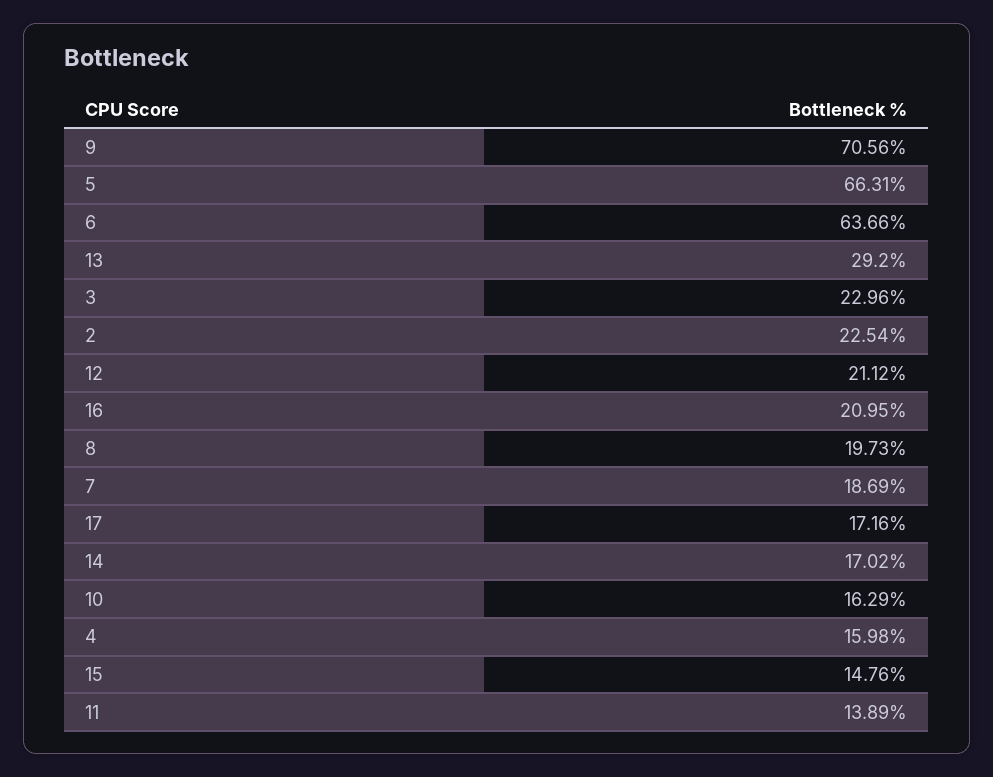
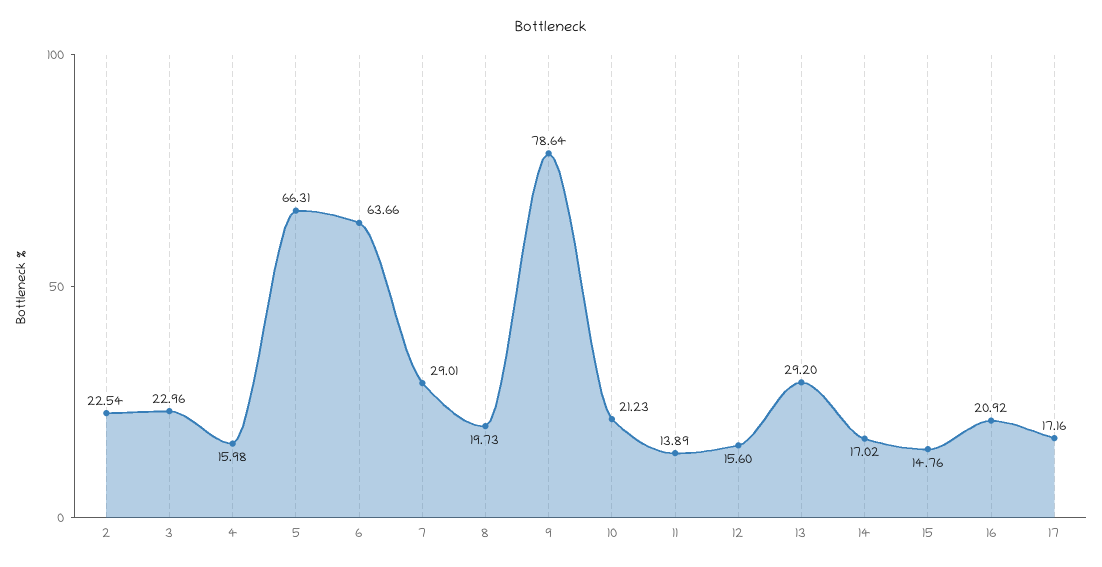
9: 70.56 -> 78.64
12: 21.12 -> 15.6
16: 20.95 -> 20.92
7: 18.69 -> 29.01
10: 16.29 -> 21.23

